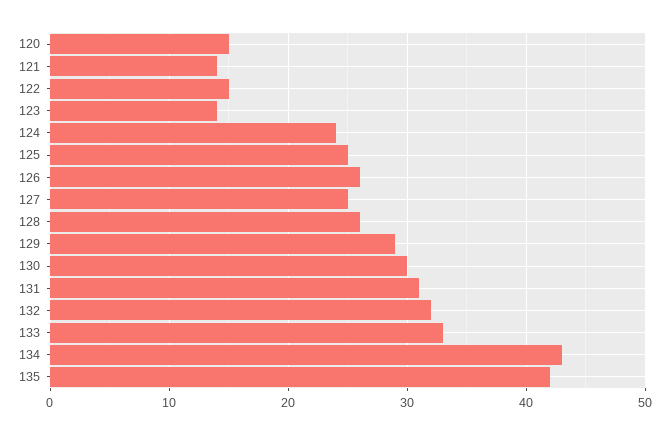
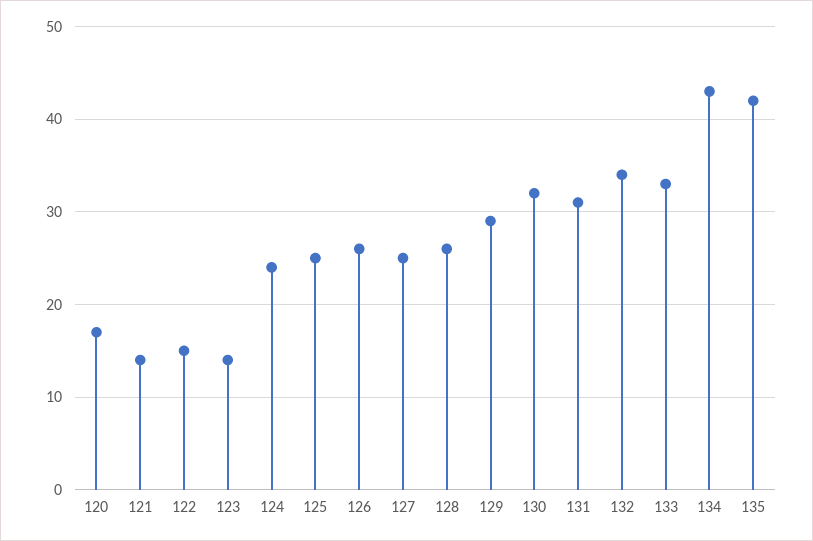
120: 15 -> 17
130: 30 -> 32
132: 32 -> 34

